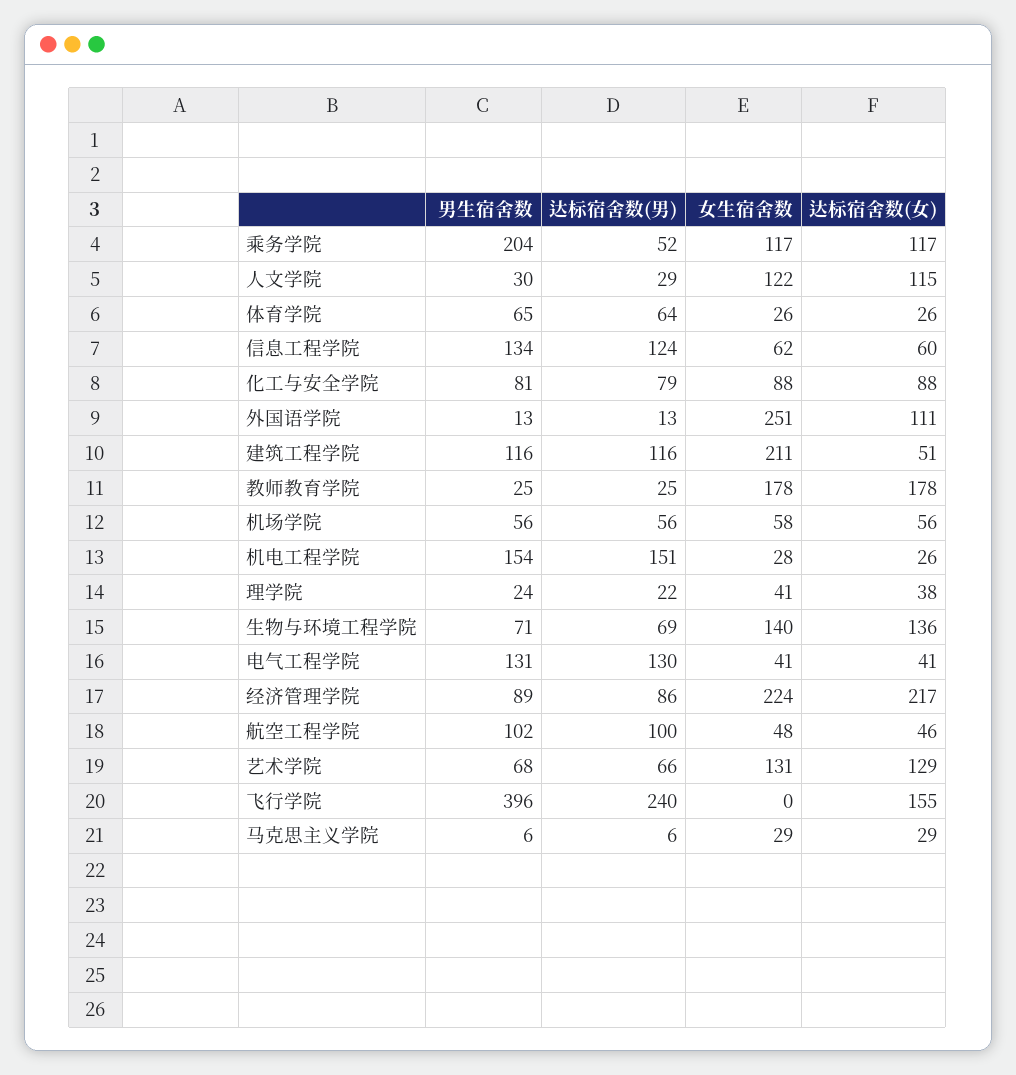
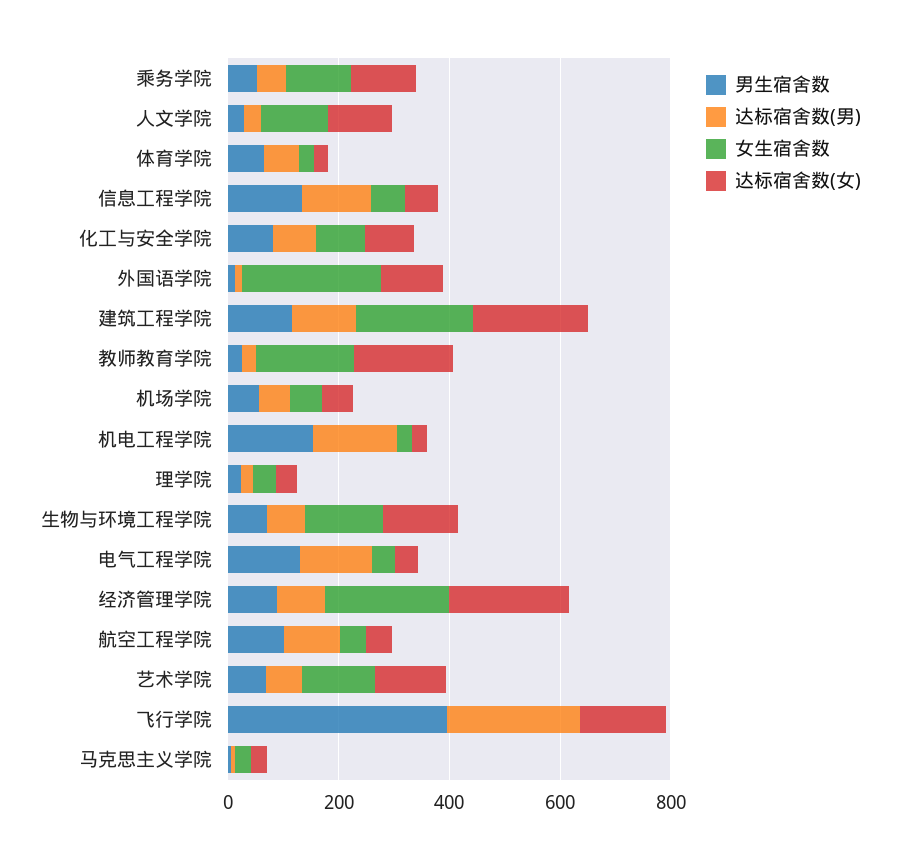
男生宿舍数, 乘务学院: 204 -> 50
达标宿舍数(女), 建筑工程学院: 51 -> 200

